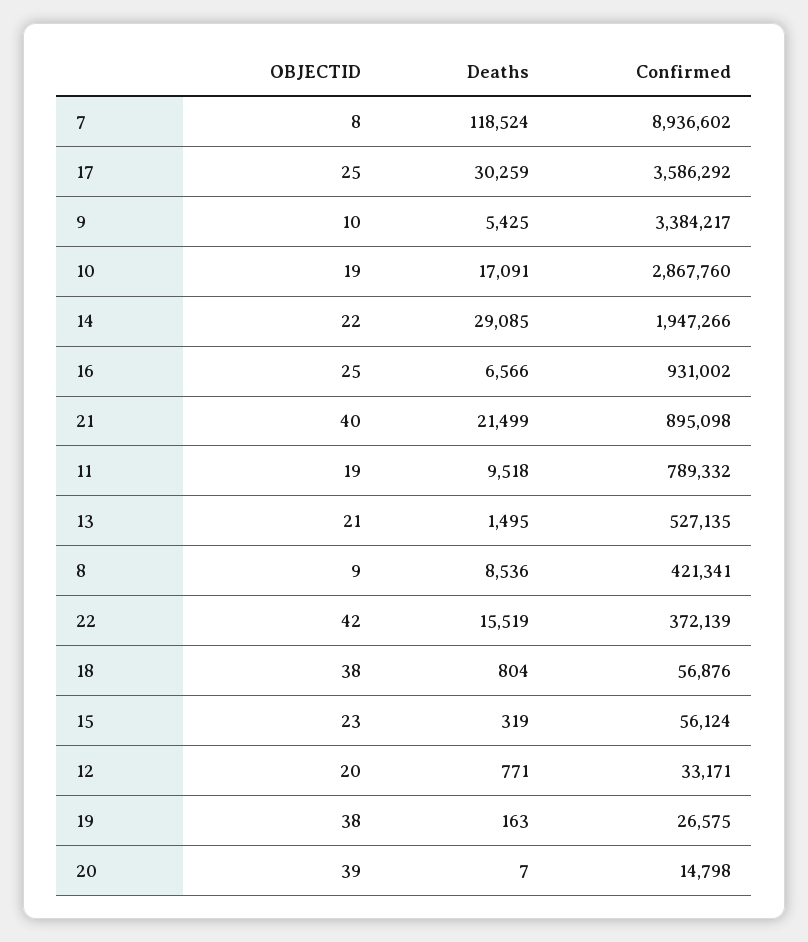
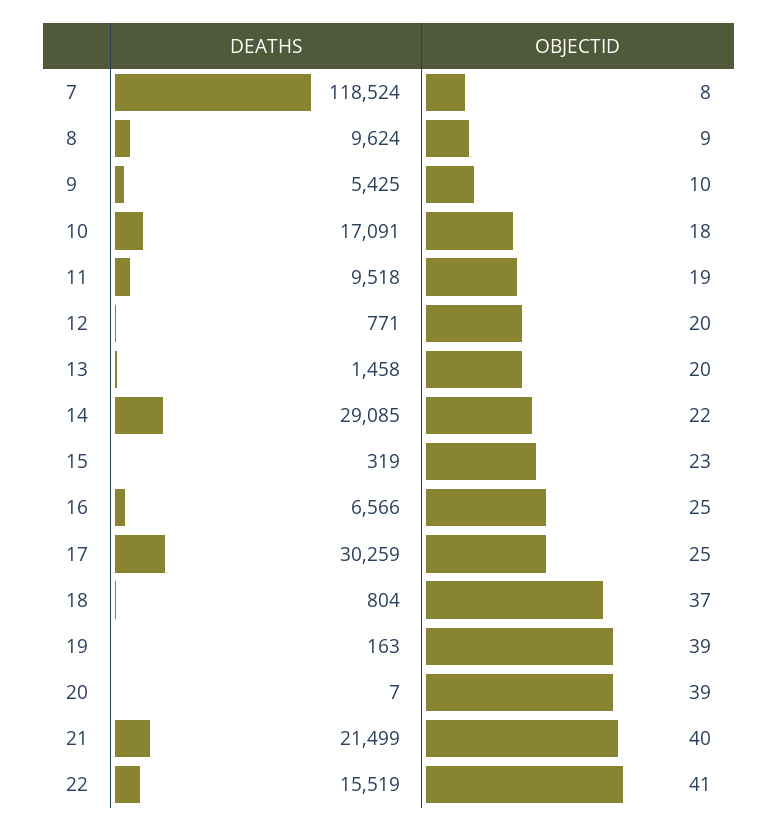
Confirmed, 7: 8936602 -> none
Confirmed, 17: 3586292 -> none
Confirmed, 9: 3384217 -> none
OBJECTID, 10: 19 -> 18
Confirmed, 10: 2867760 -> none
Confirmed, 14: 1947266 -> none
Confirmed, 16: 931002 -> none
Confirmed, 21: 895098 -> none
Confirmed, 11: 789332 -> none
OBJECTID, 13: 21 -> 20
Deaths, 13: 1495 -> 1458
Confirmed, 13: 527135 -> none
Deaths, 8: 8536 -> 9624
Confirmed, 8: 421341 -> none
OBJECTID, 22: 42 -> 41
Confirmed, 22: 372139 -> none
OBJECTID, 18: 38 -> 37
Confirmed, 18: 56876 -> none
Confirmed, 15: 56124 -> none
Confirmed, 12: 33171 -> none
OBJECTID, 19: 38 -> 39
Confirmed, 19: 26575 -> none
Confirmed, 20: 14798 -> none

